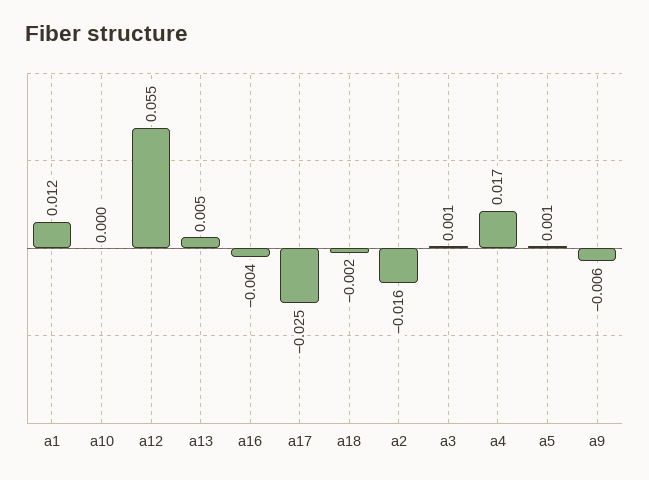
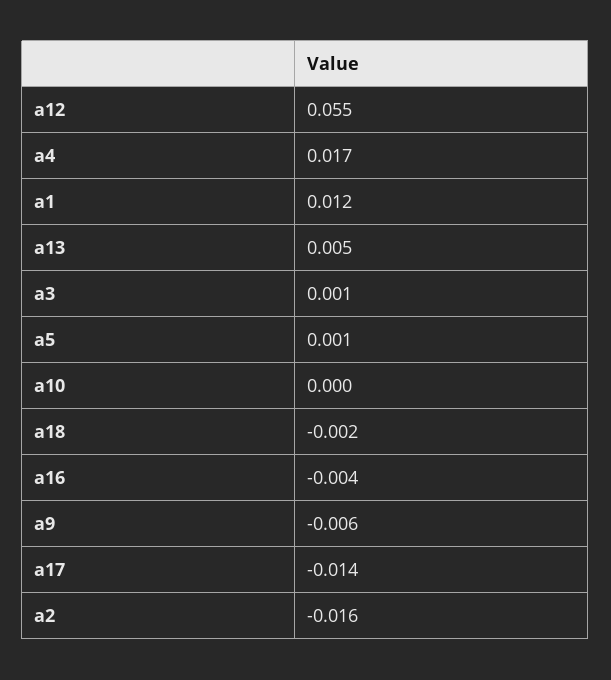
a17: -0.025 -> -0.014

